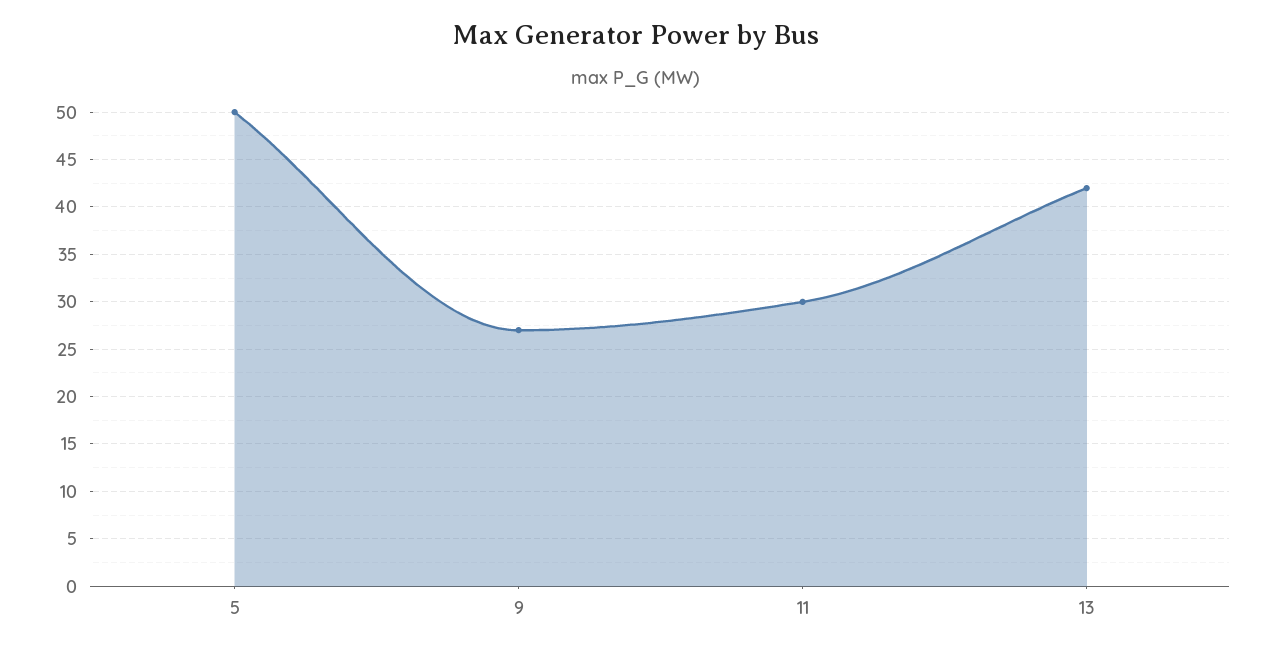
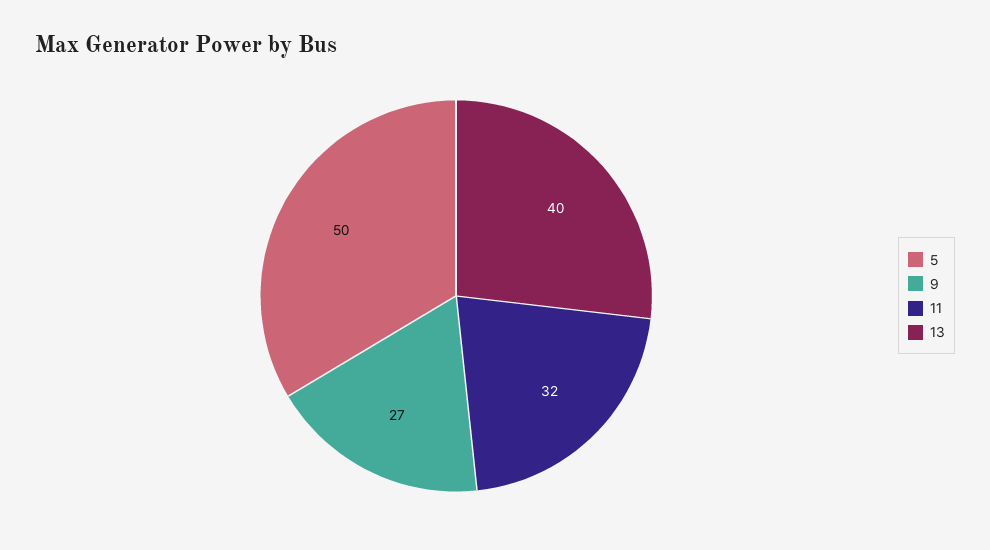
11: 30 -> 32
13: 42 -> 40

